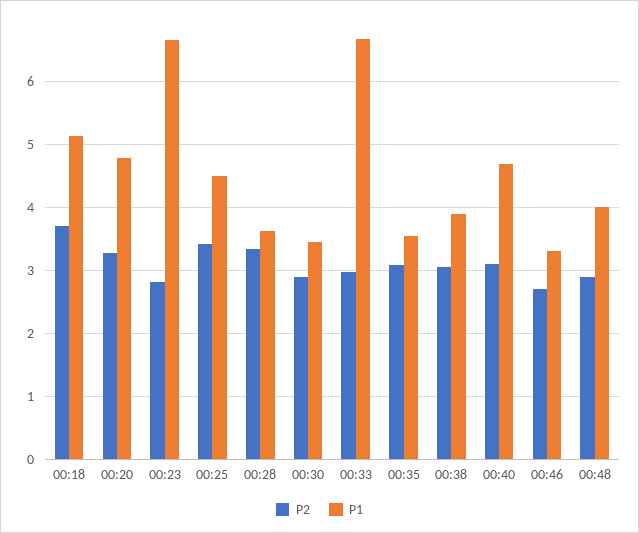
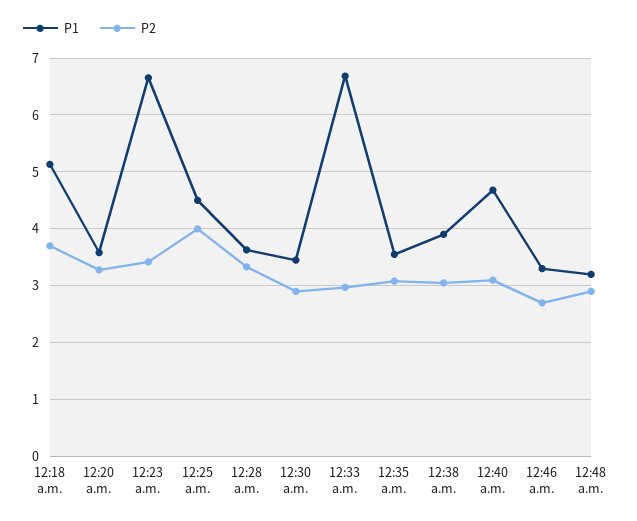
P1, 00:20: 4.8 -> 3.6
P2, 00:23: 2.8 -> 3.4
P2, 00:25: 3.4 -> 4
P1, 00:48: 4 -> 3.2

